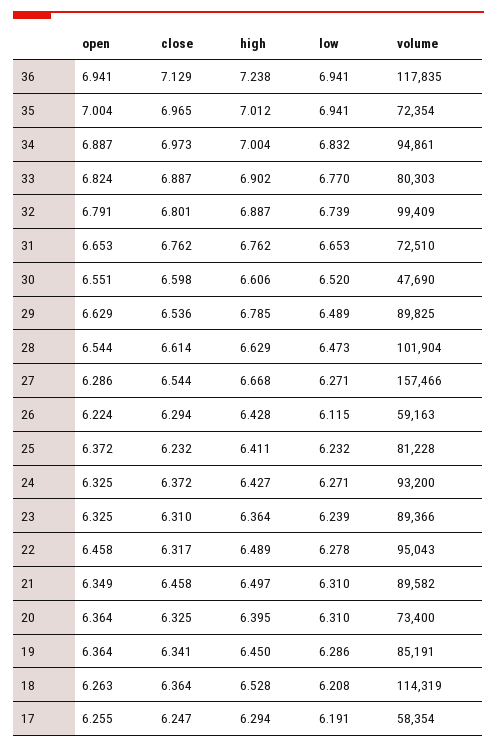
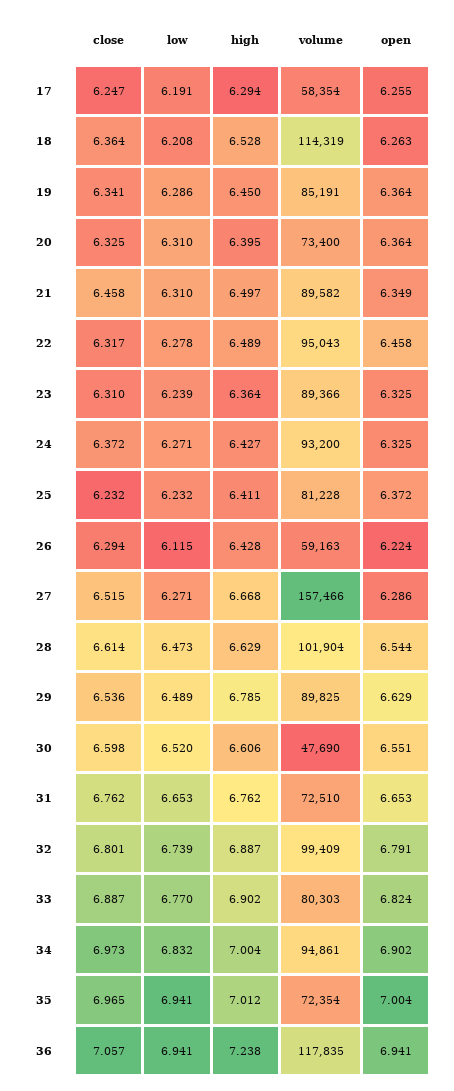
close, 36: 7.129 -> 7.057
open, 34: 6.887 -> 6.902
close, 27: 6.544 -> 6.515

